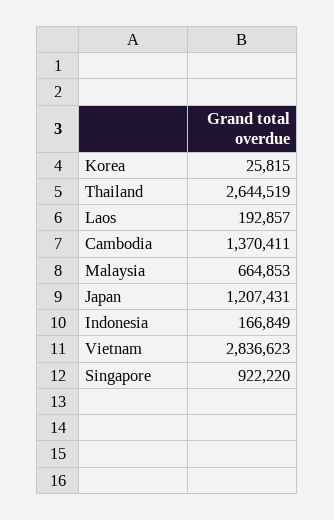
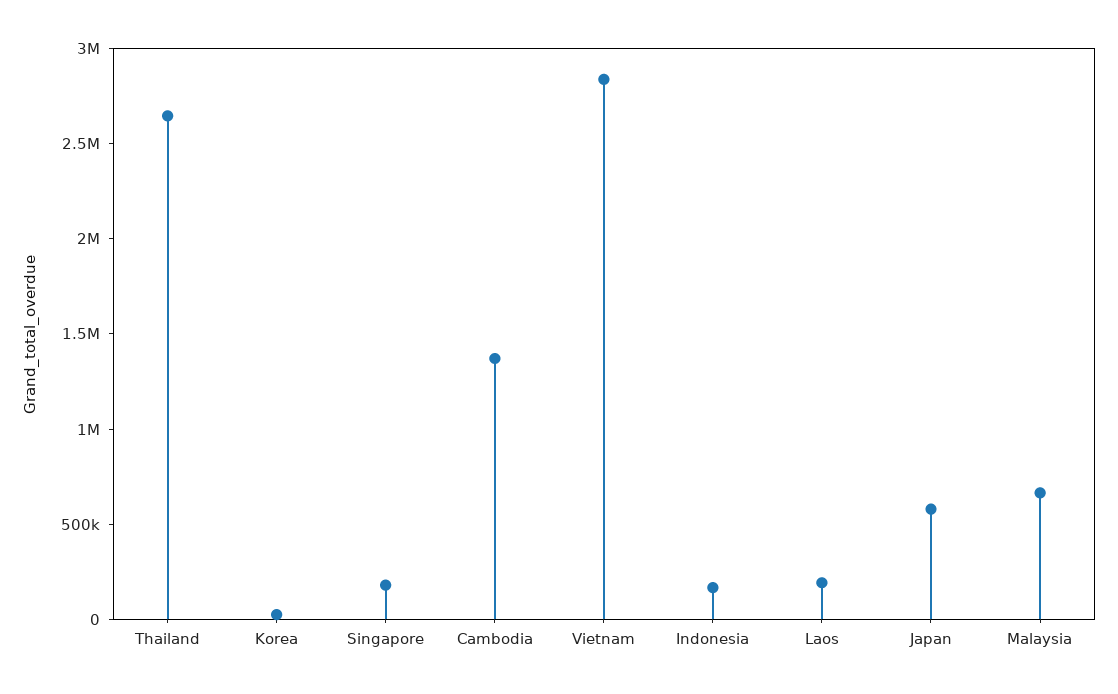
Japan: 1207431 -> 600000
Singapore: 922220 -> 200000

